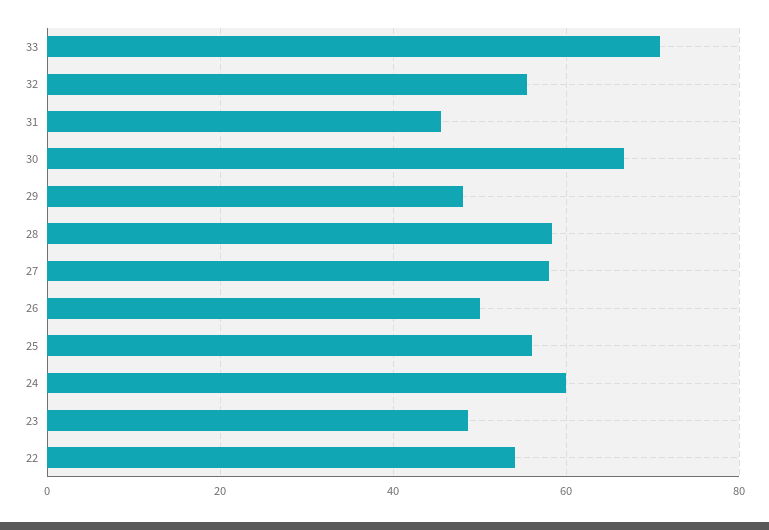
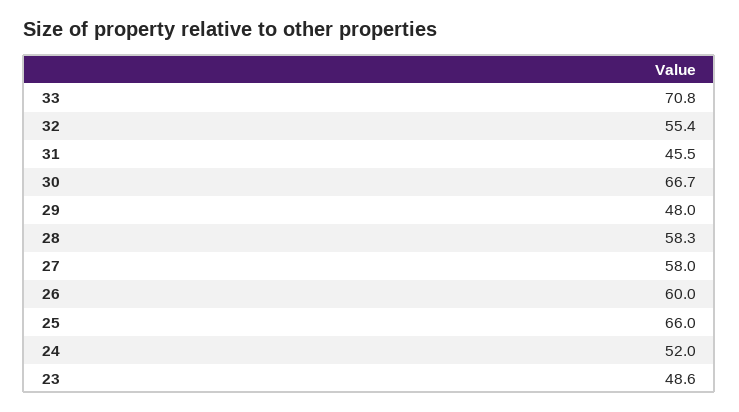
26: 50 -> 60
25: 56 -> 66
24: 60 -> 52
22: 54 -> none

